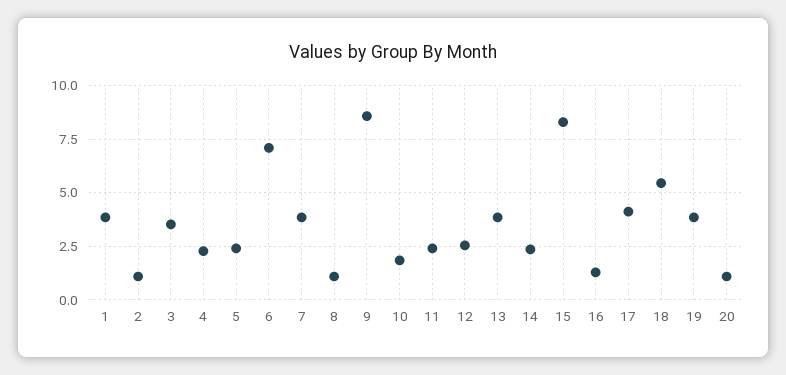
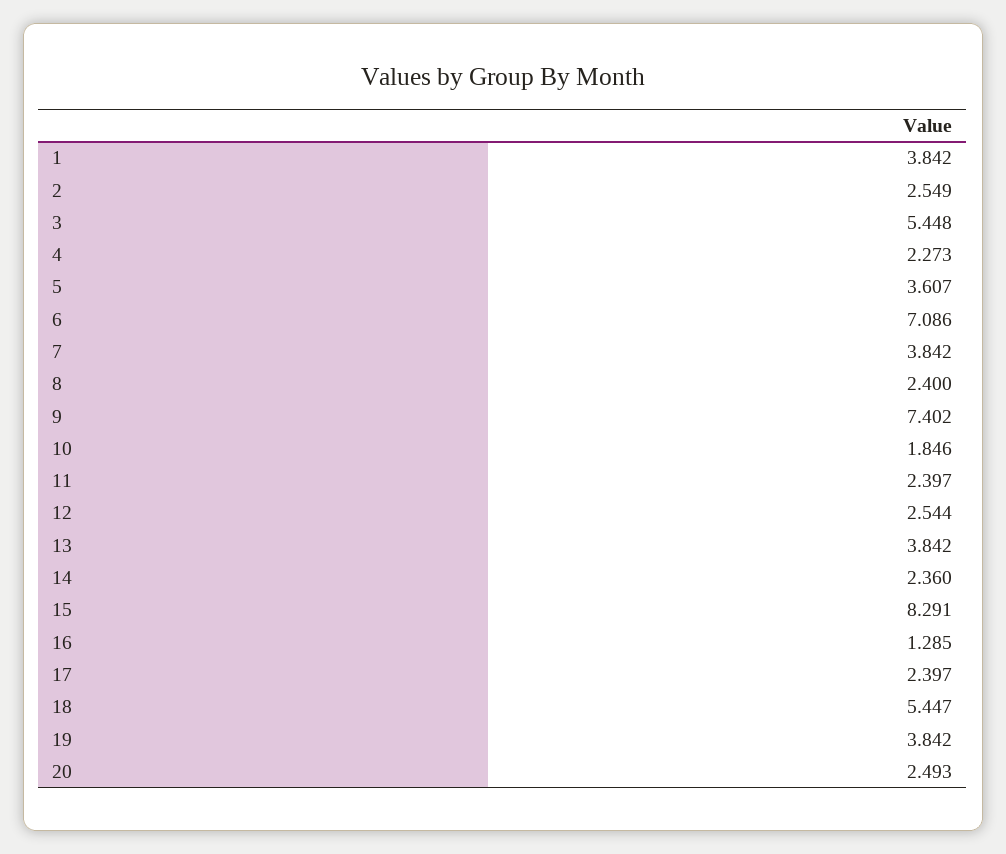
2: 1 -> 2.549
3: 3.5 -> 5.448
5: 2.5 -> 3.607
8: 1 -> 2.4
9: 8.5 -> 7.402
17: 4 -> 2.397
20: 1 -> 2.493

